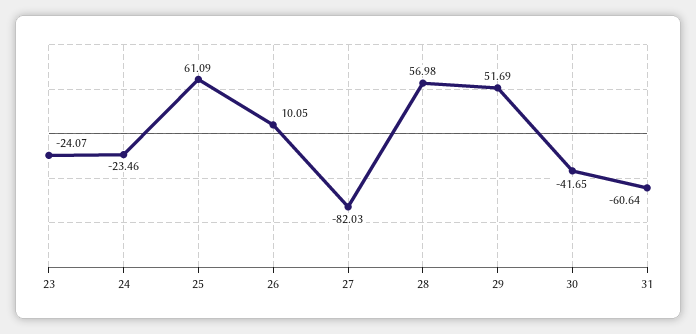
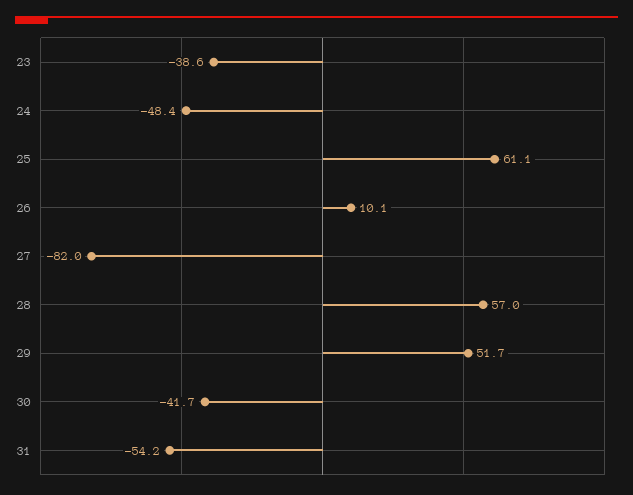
23: -24.07 -> -38.6
24: -23.46 -> -48.4
31: -60.64 -> -54.2

